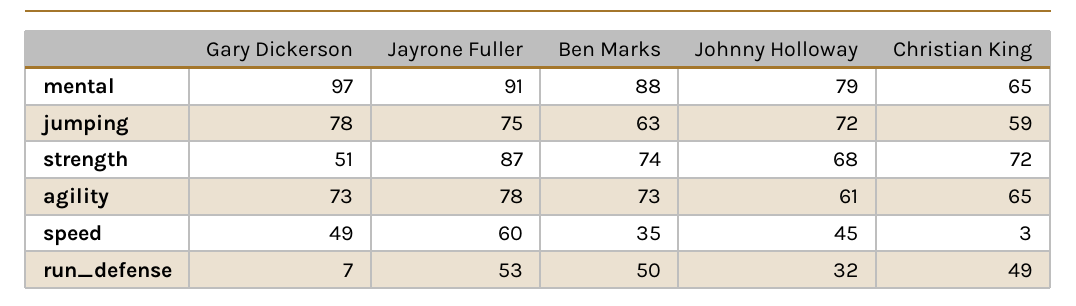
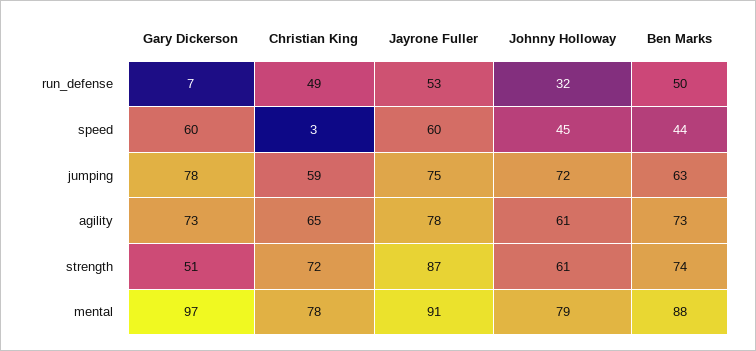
Christian King, mental: 65 -> 78
Johnny Holloway, strength: 68 -> 61
Gary Dickerson, speed: 49 -> 60
Ben Marks, speed: 35 -> 44

